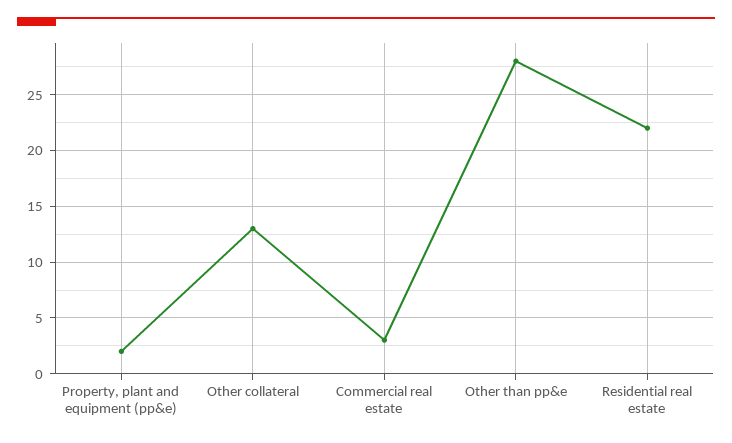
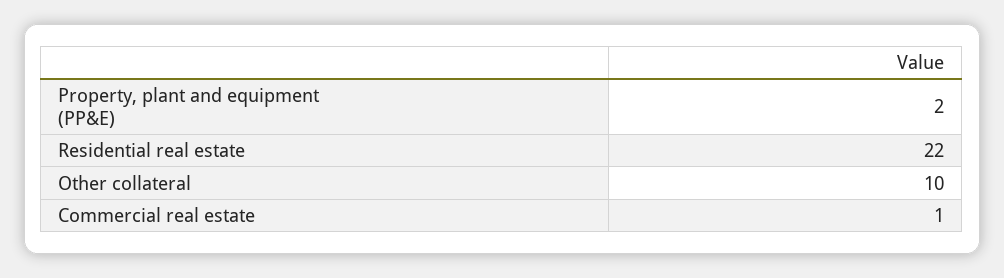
Other collateral: 13 -> 10
Commercial real estate: 3 -> 1
Other than pp&e: 28 -> none

